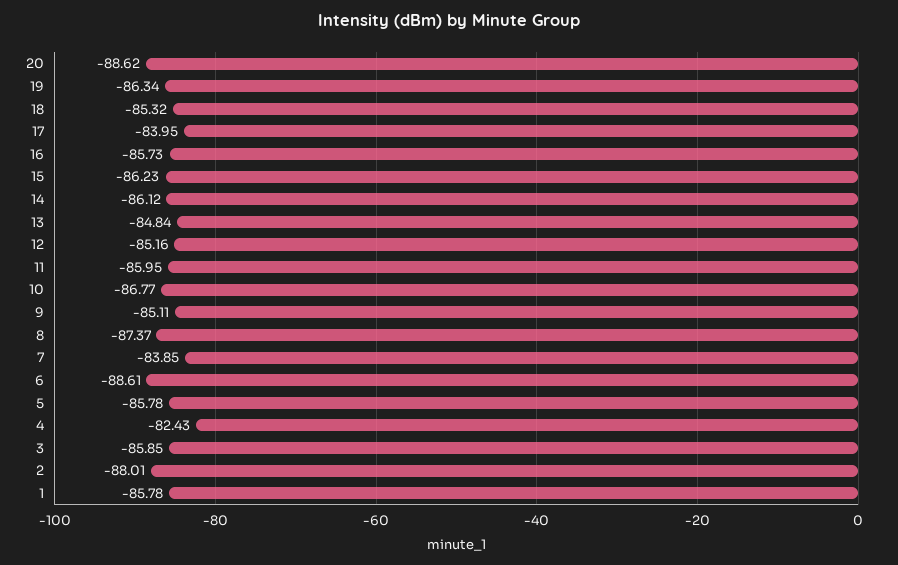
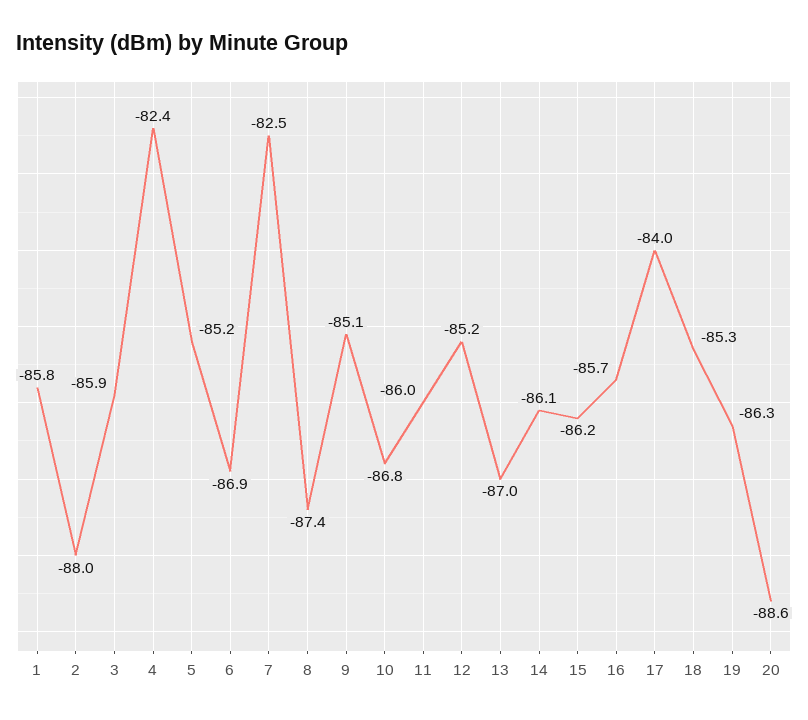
13: -84.84 -> -87
7: -83.85 -> -82.5
6: -88.61 -> -86.9
5: -85.78 -> -85.2

